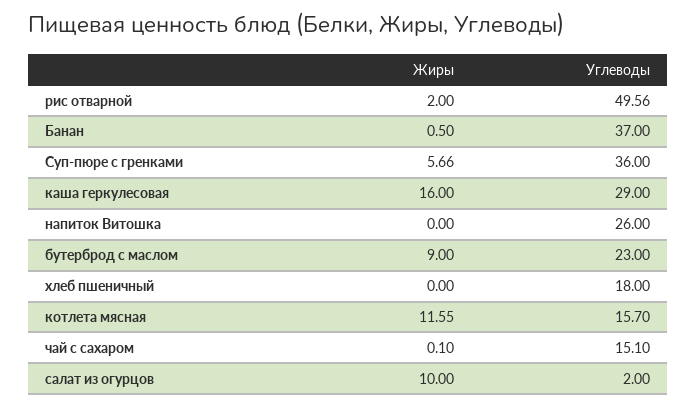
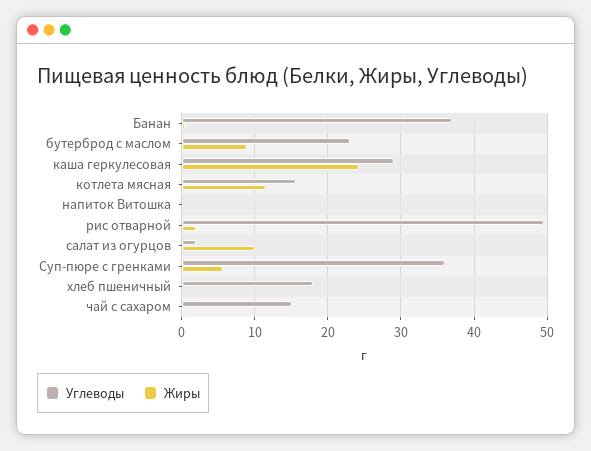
Жиры, каша геркулесовая: 16 -> 24
Углеводы, напиток Витошка: 26 -> 0

